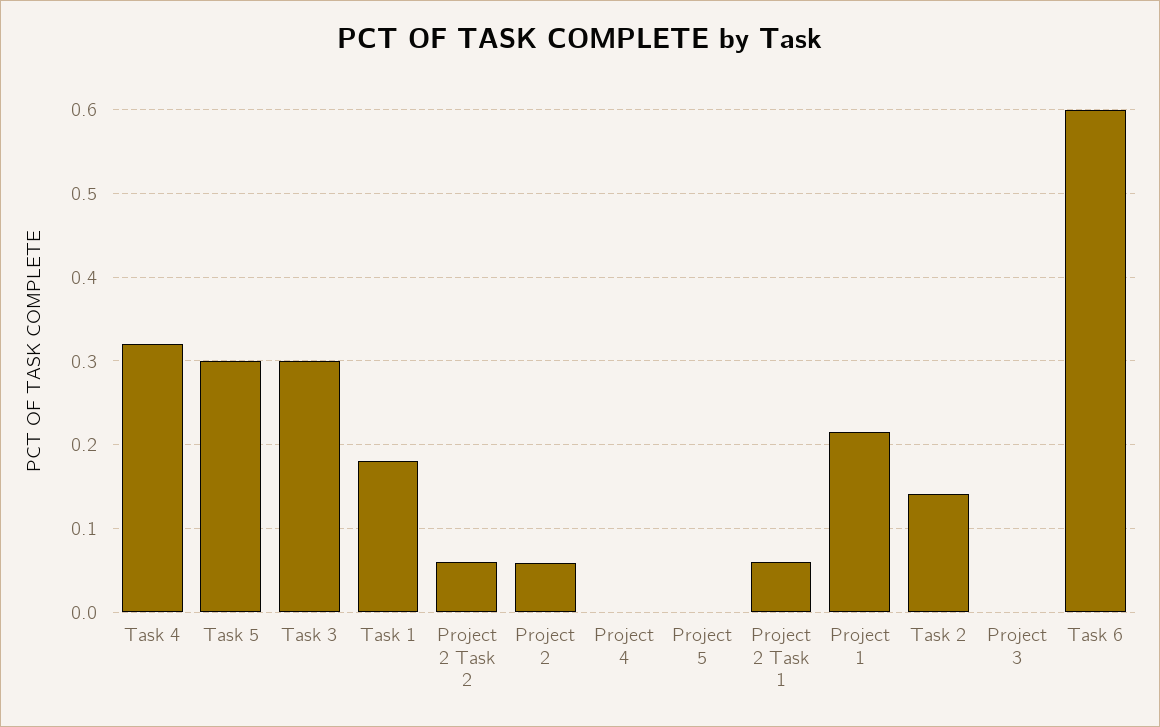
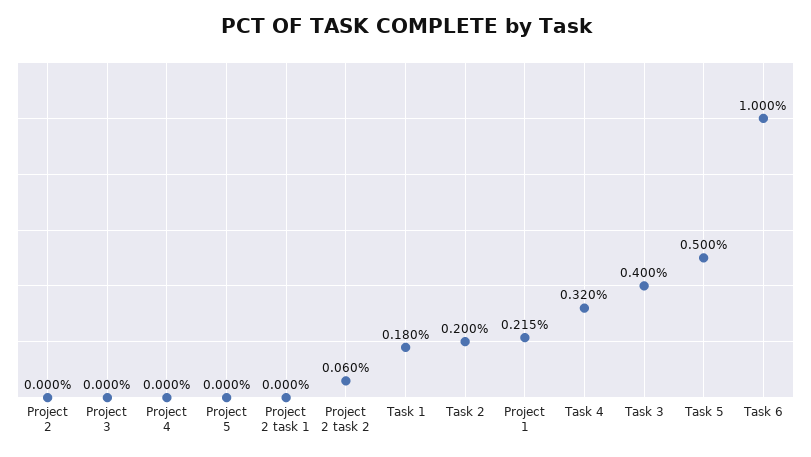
Task 5: 0.3 -> 0.5
Task 3: 0.3 -> 0.4
Project 2: 0.06 -> 0
Project 2 Task 1: 0.06 -> 0
Task 2: 0.14 -> 0.2
Task 6: 0.6 -> 1

